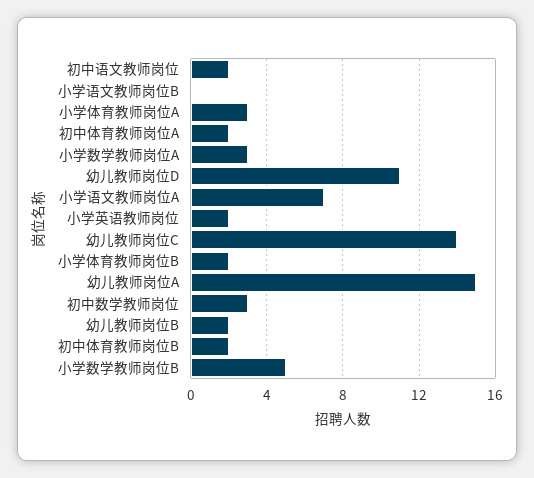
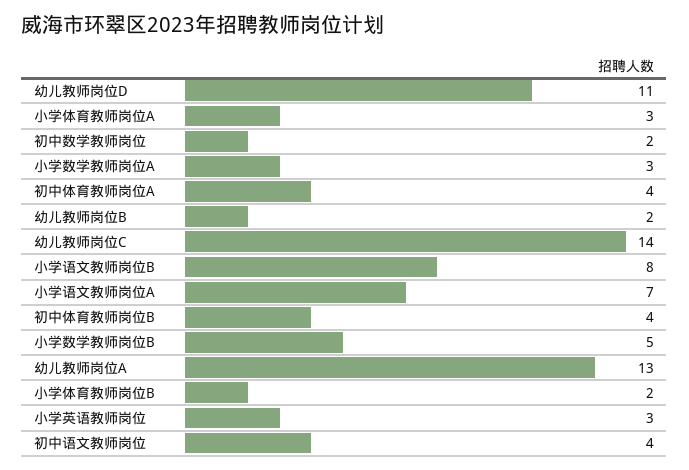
初中语文教师岗位: 2 -> 4
小学语文教师岗位B: 0 -> 8
初中体育教师岗位A: 2 -> 4
小学英语教师岗位: 2 -> 3
幼儿教师岗位A: 15 -> 13
初中数学教师岗位: 3 -> 2
初中体育教师岗位B: 2 -> 4

